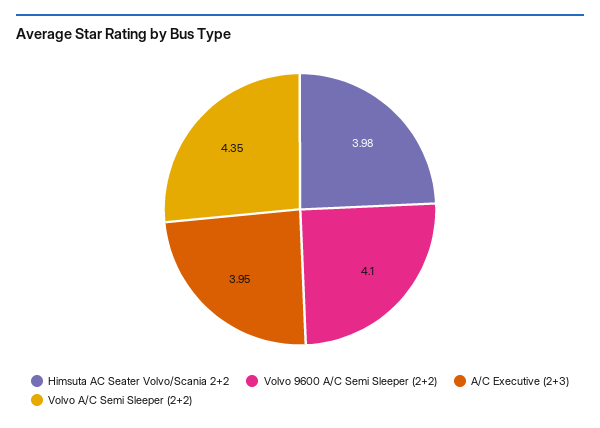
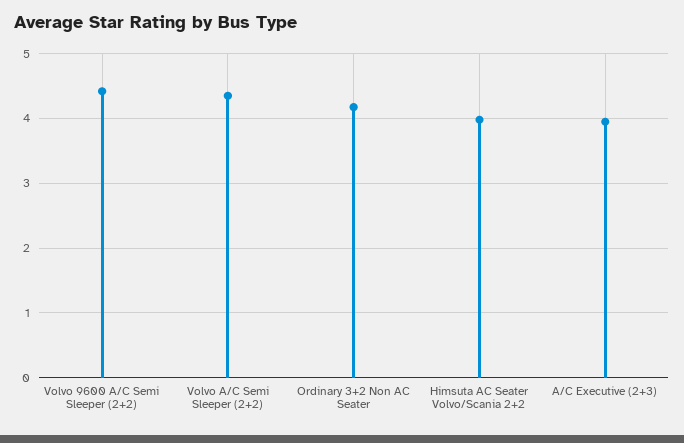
Volvo 9600 A/C Semi Sleeper (2+2): 4.1 -> 4.4
Ordinary 3+2 Non AC Seater: none -> 4.2

